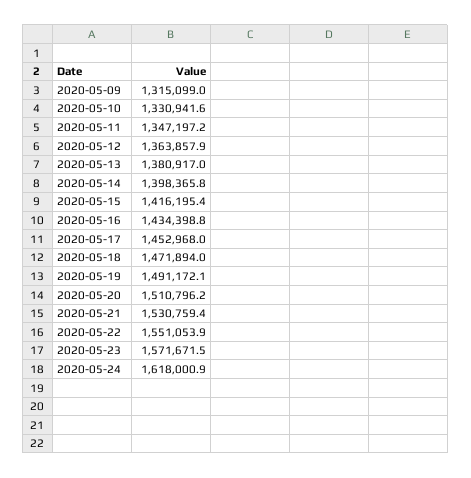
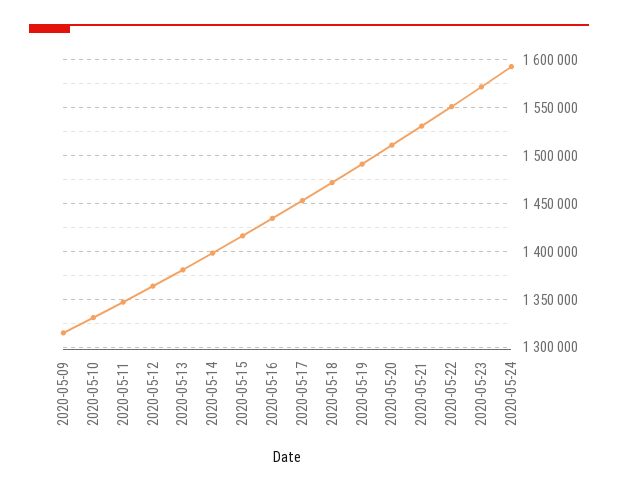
2020-05-24: 1618000.9 -> 1590000

